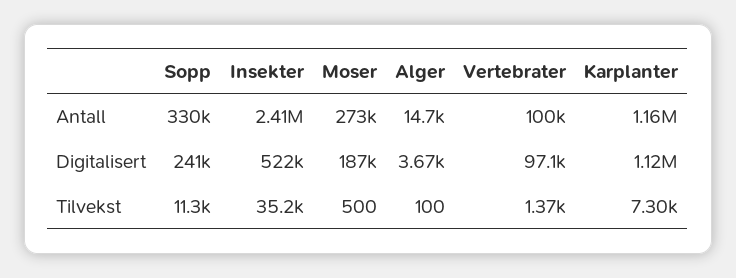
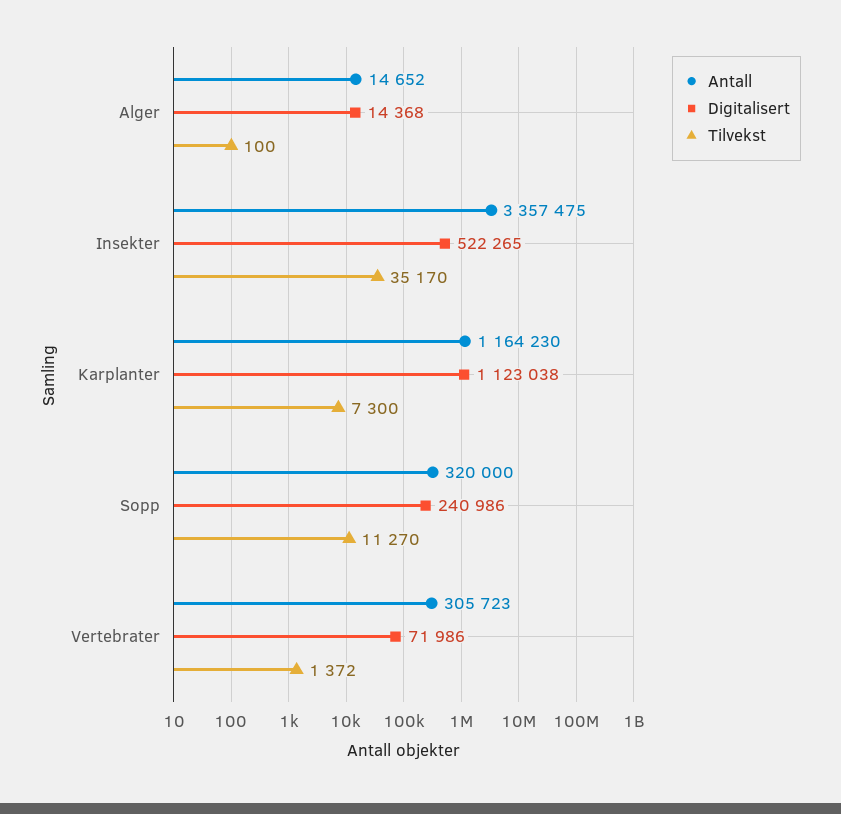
Antall, Sopp: 330000 -> 320000
Antall, Insekter: 2410000 -> 3357475
Antall, Moser: 273000 -> none
Antall, Vertebrater: 100000 -> 305723
Digitalisert, Moser: 187000 -> none
Digitalisert, Alger: 3670 -> 14368
Digitalisert, Vertebrater: 97100 -> 71986
Tilvekst, Moser: 500 -> none

